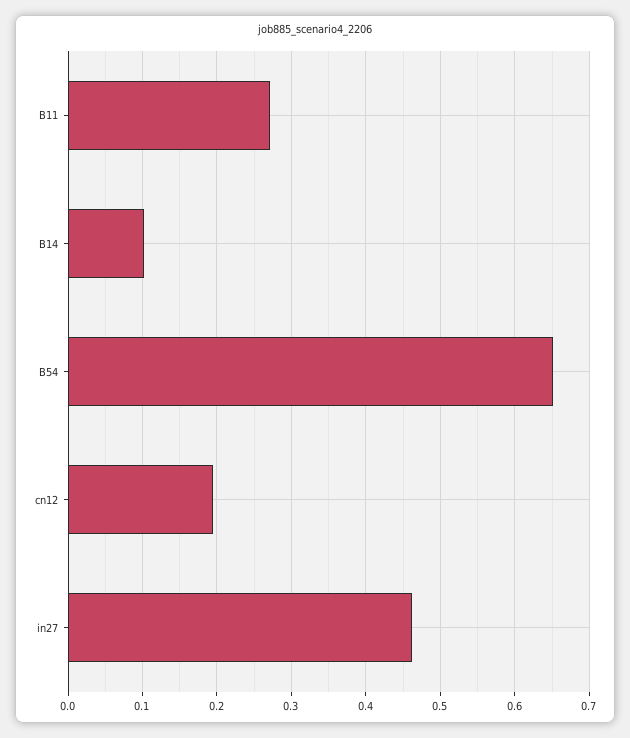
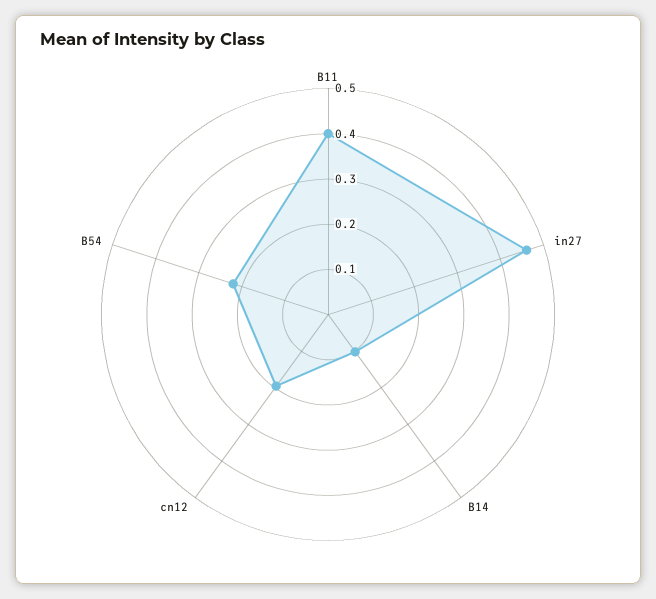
B11: 0.27 -> 0.4
B54: 0.65 -> 0.22

